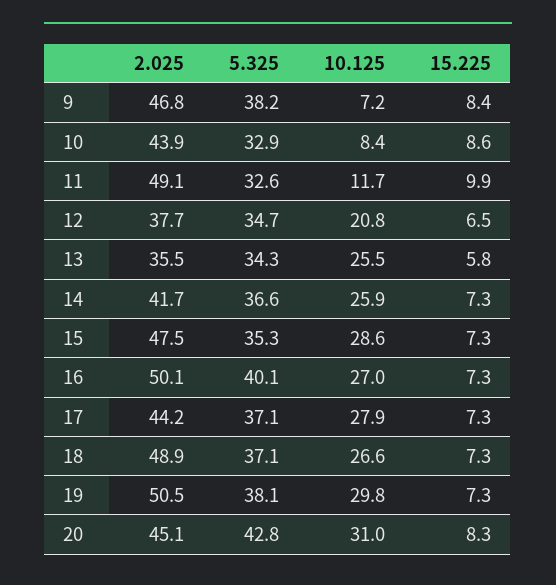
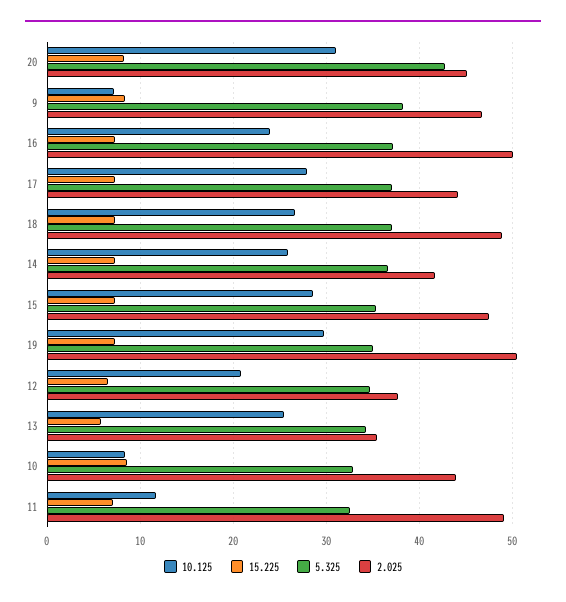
15.225, 11: 9.9 -> 7
5.325, 16: 40.1 -> 37
10.125, 16: 27 -> 24
5.325, 19: 38.1 -> 35

